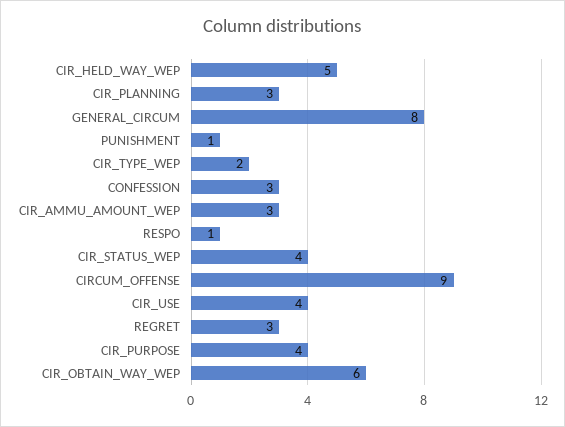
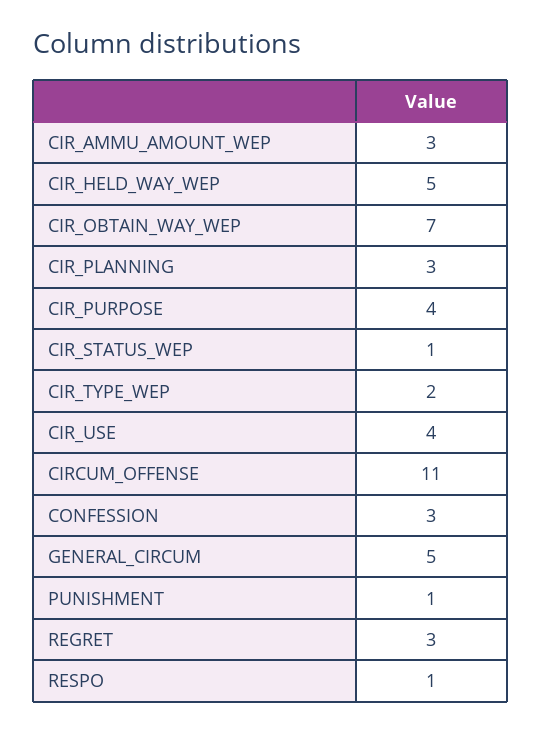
GENERAL_CIRCUM: 8 -> 5
CIR_STATUS_WEP: 4 -> 1
CIRCUM_OFFENSE: 9 -> 11
CIR_OBTAIN_WAY_WEP: 6 -> 7

